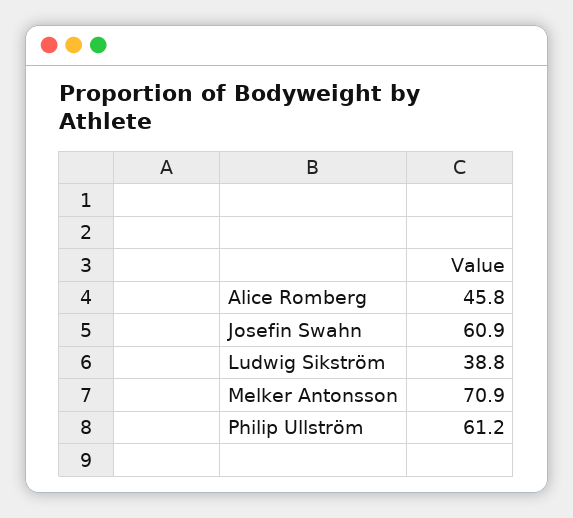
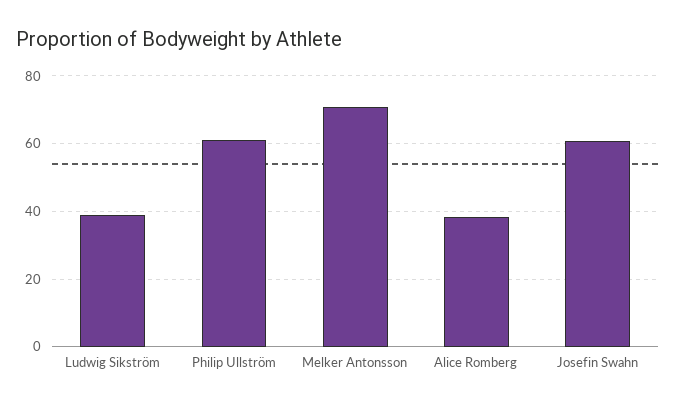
Alice Romberg: 45.8 -> 38

